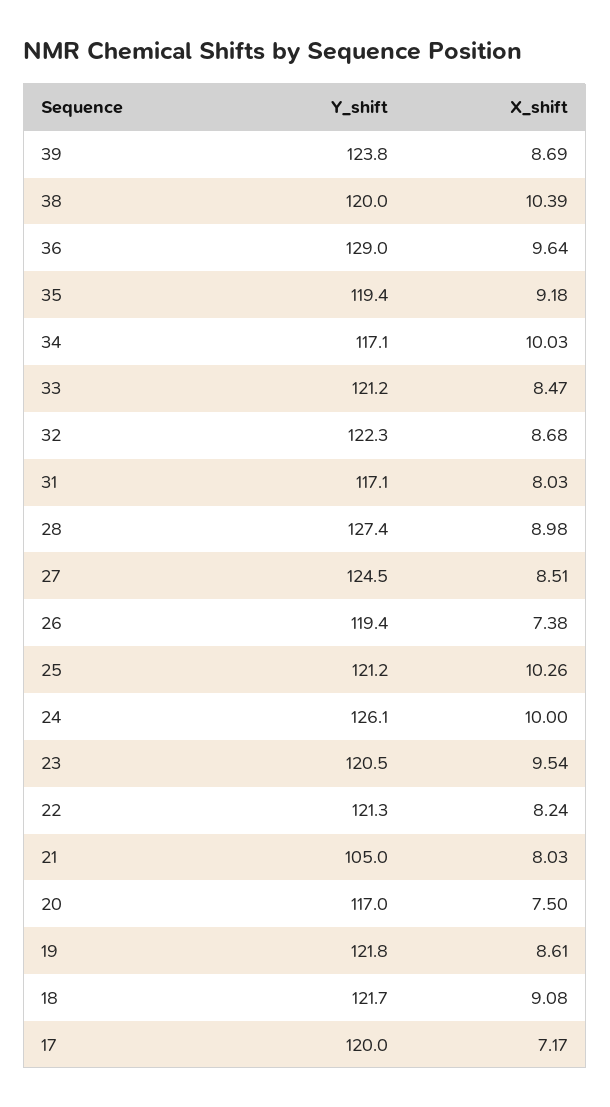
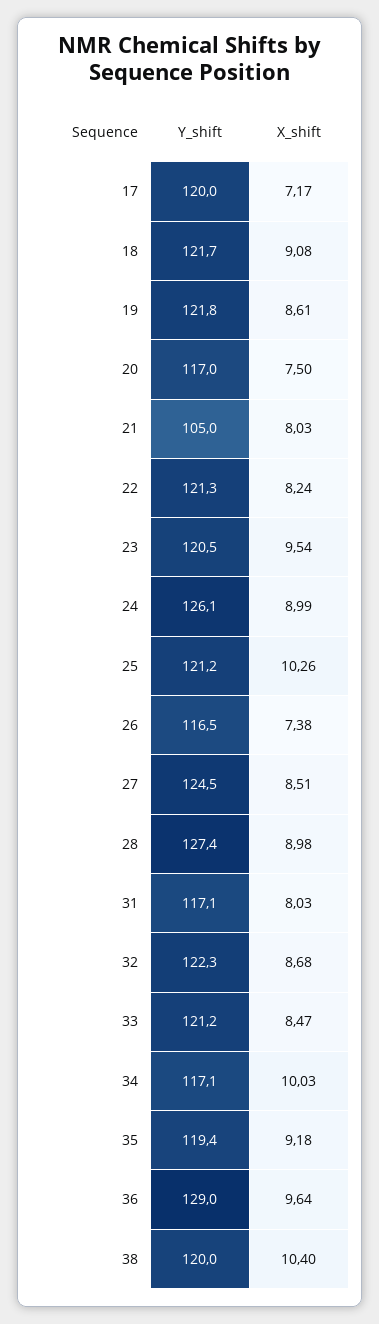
Y_shift, 39: 123.8 -> none
X_shift, 39: 8.69 -> none
X_shift, 38: 10.39 -> 10.4
Y_shift, 26: 119.4 -> 116.5
X_shift, 24: 10 -> 8.99

